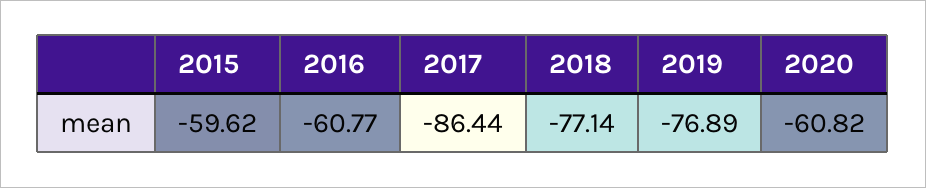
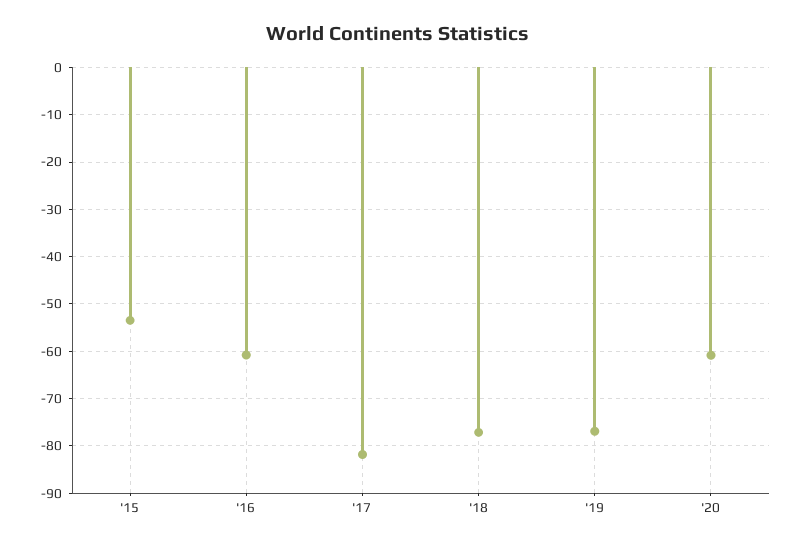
2015: -59.62 -> -54
2017: -86.44 -> -82

